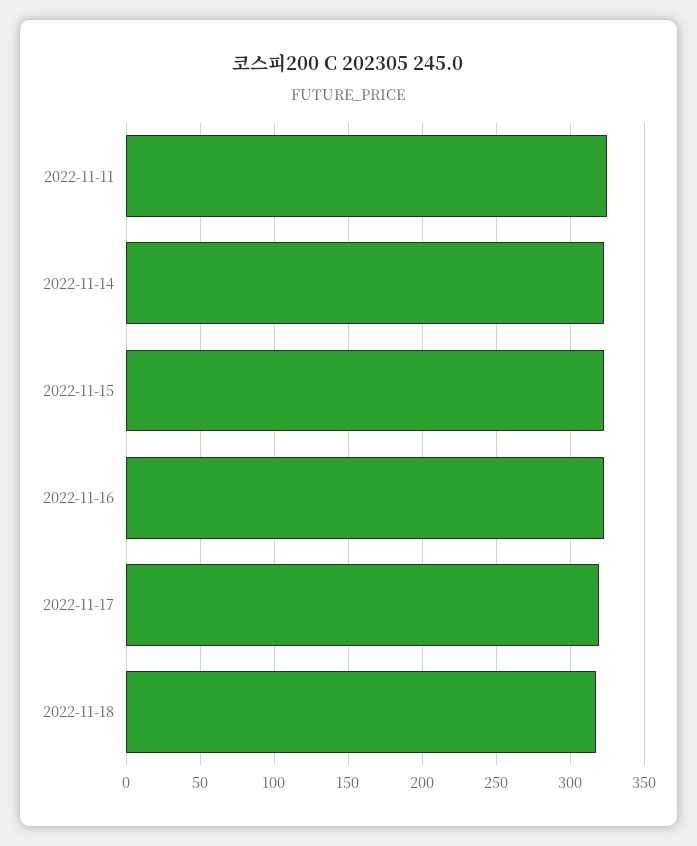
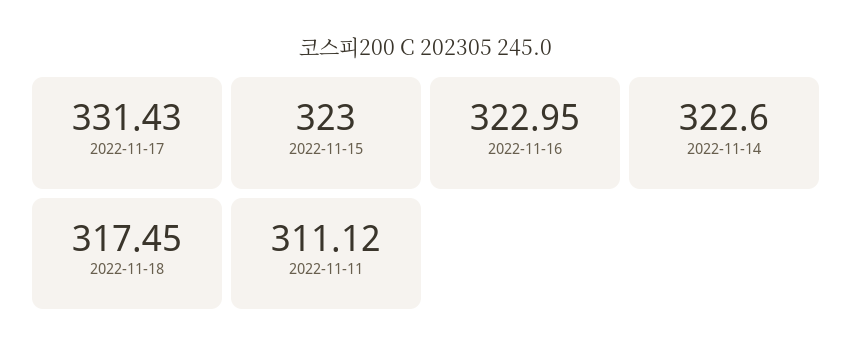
2022-11-11: 325 -> 311.12
2022-11-17: 320 -> 331.43

